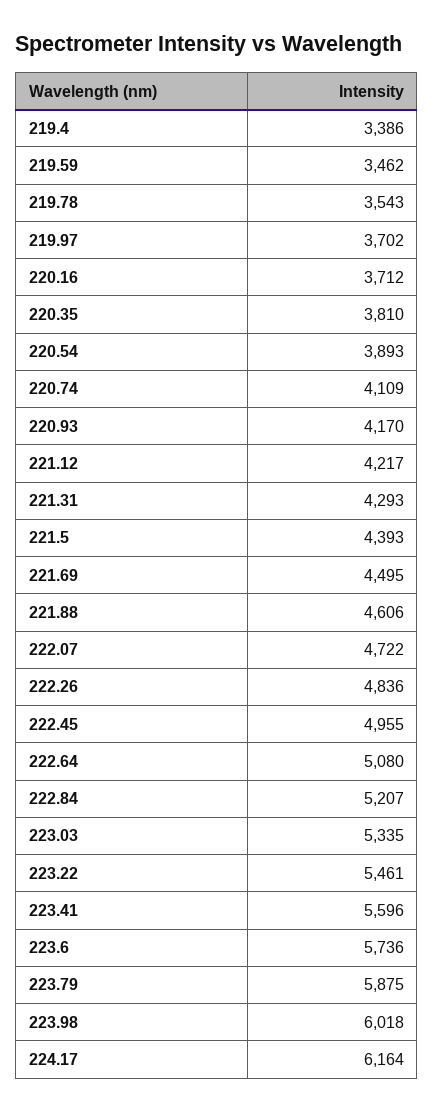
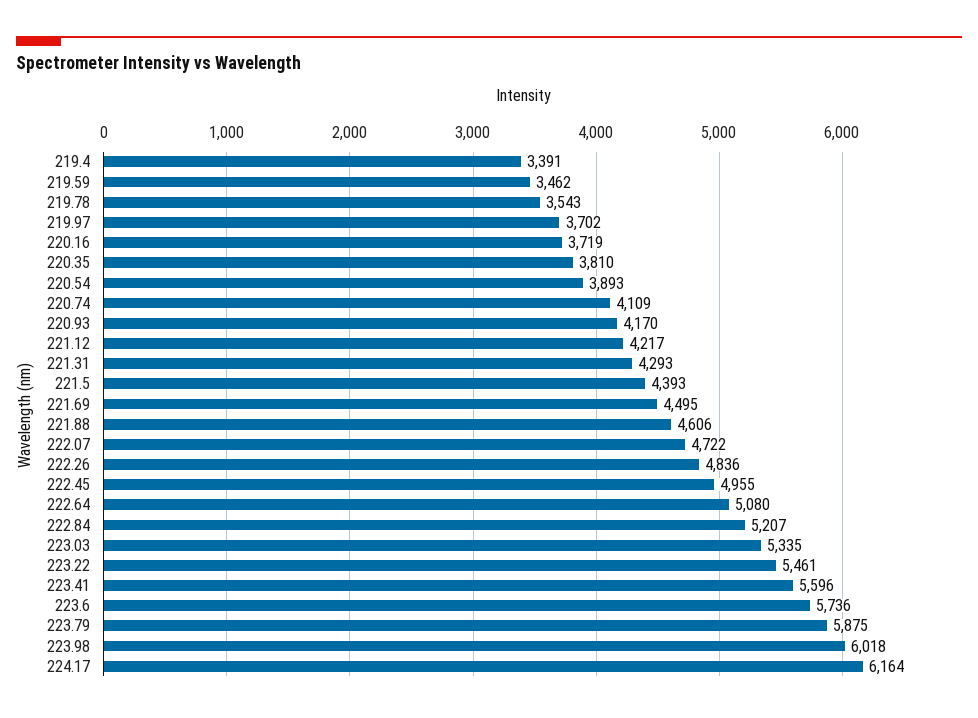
219.4: 3386 -> 3391
220.16: 3712 -> 3719

